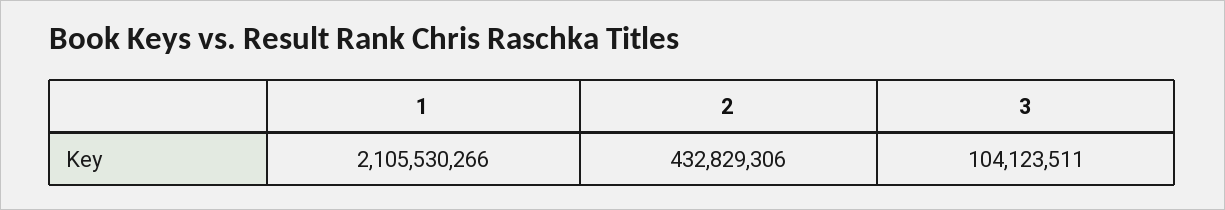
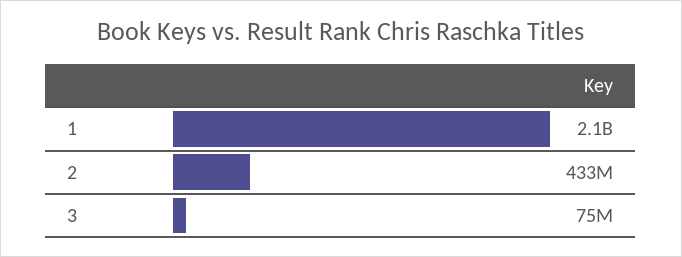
3: 104123511 -> 75000000

